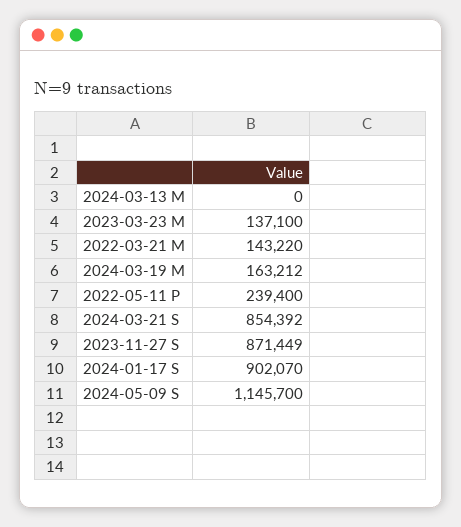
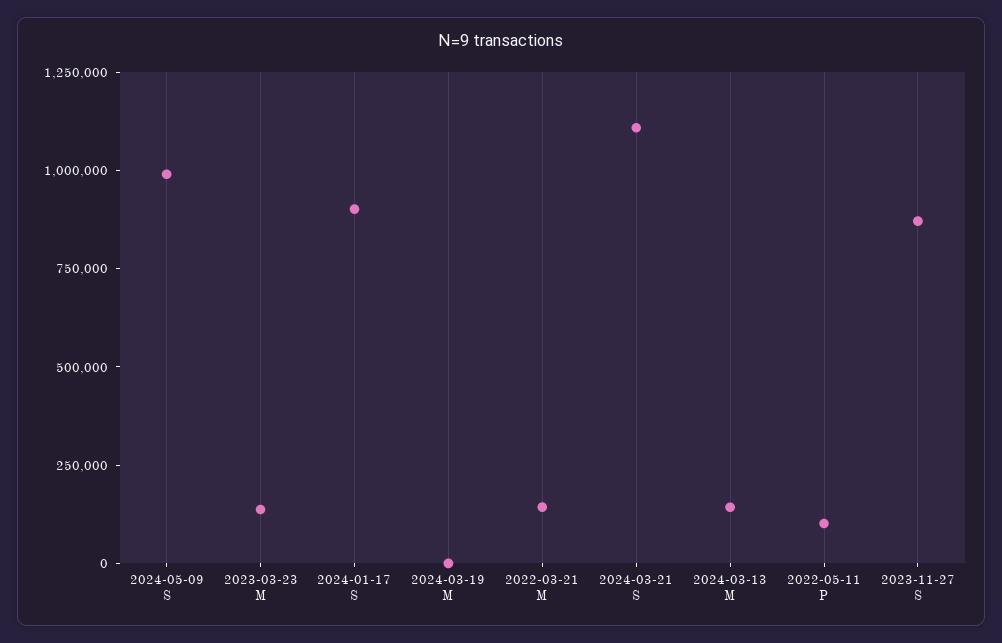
2024-03-13 M: 0 -> 150000
2024-03-19 M: 163212 -> 0
2022-05-11 P: 239400 -> 100000
2024-03-21 S: 854392 -> 1100000
2024-05-09 S: 1145700 -> 1000000

